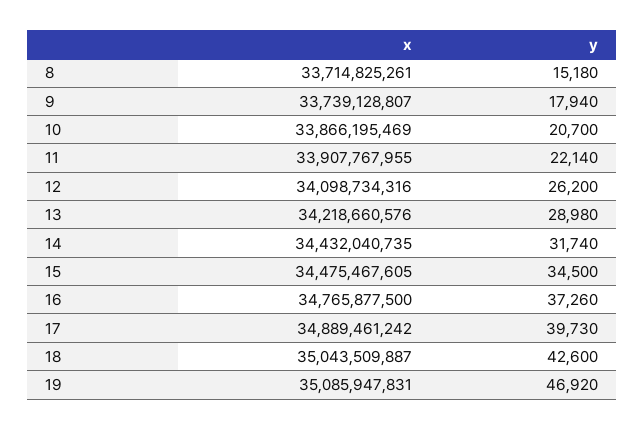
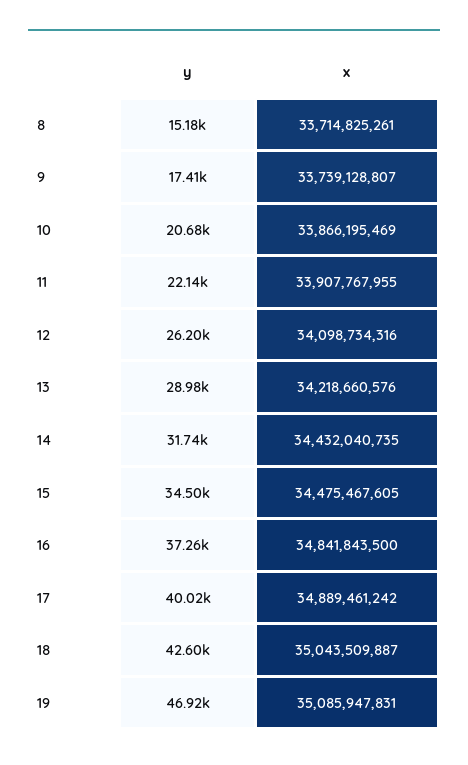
y, 9: 17940 -> 17410
y, 10: 20700 -> 20680
x, 16: 34765877500 -> 34841843500
y, 17: 39730 -> 40020

